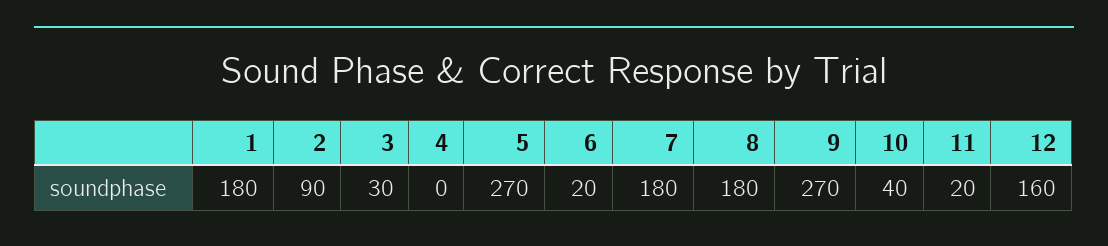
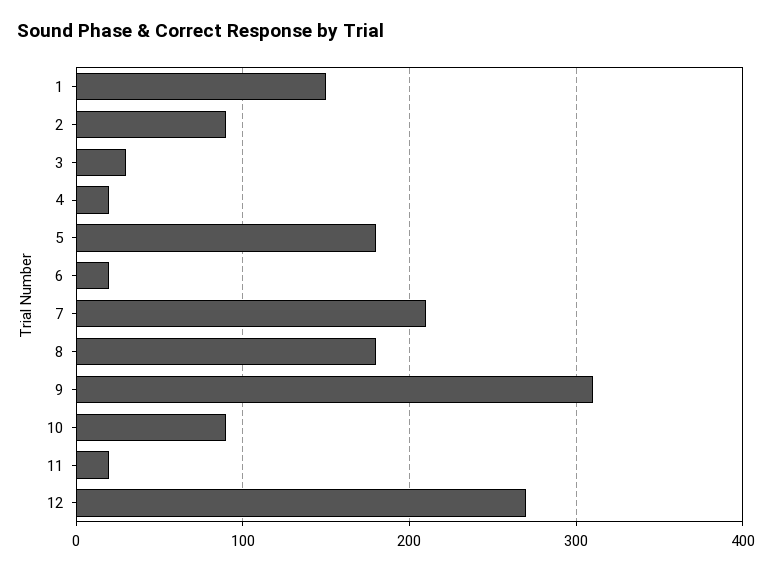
1: 180 -> 150
4: 0 -> 20
5: 270 -> 180
7: 180 -> 210
9: 270 -> 310
10: 40 -> 90
12: 160 -> 270

